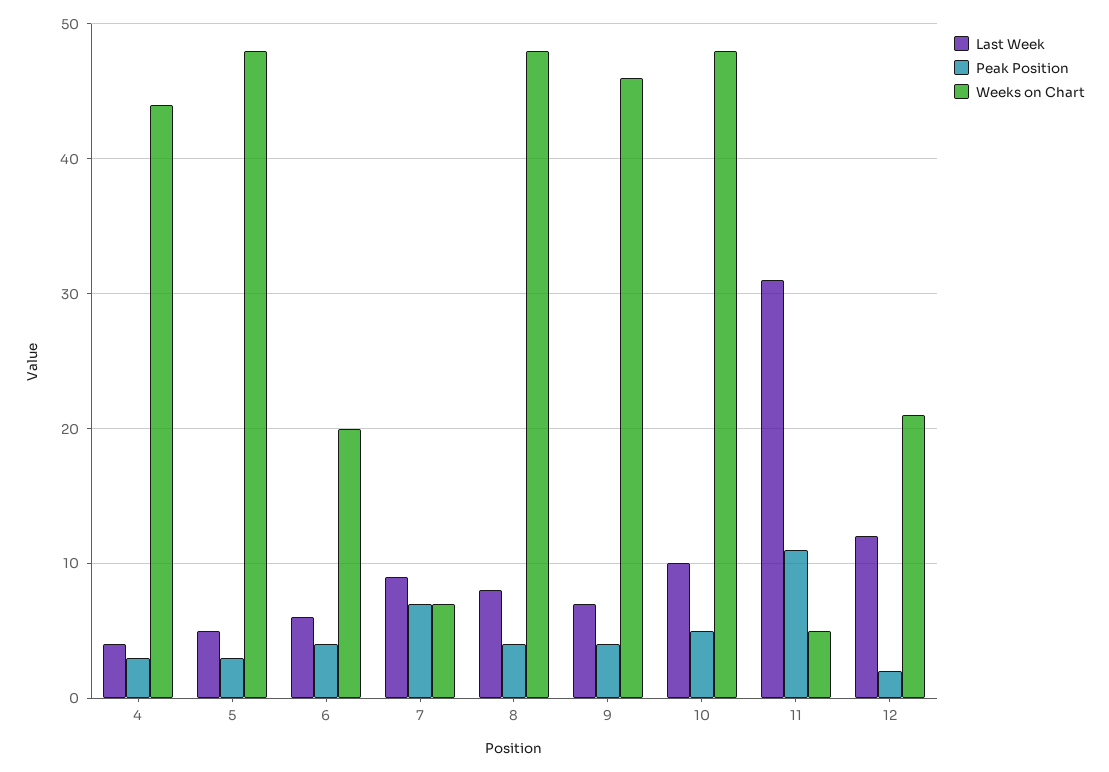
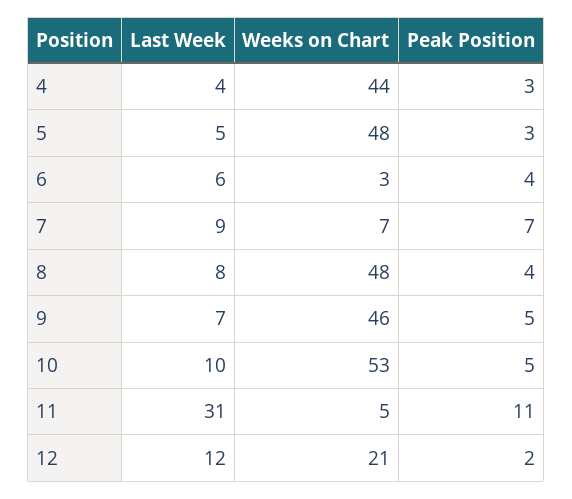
Weeks on Chart, 6: 20 -> 3
Peak Position, 9: 4 -> 5
Weeks on Chart, 10: 48 -> 53

